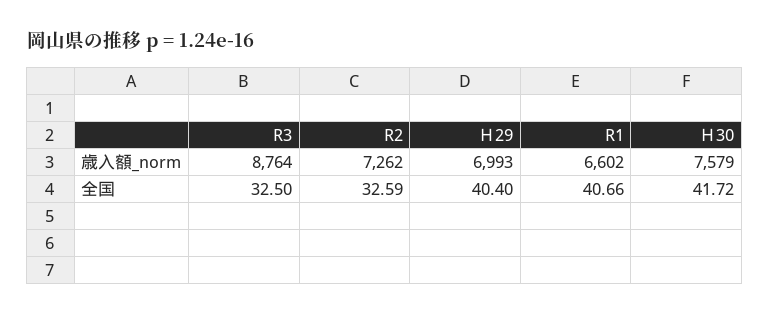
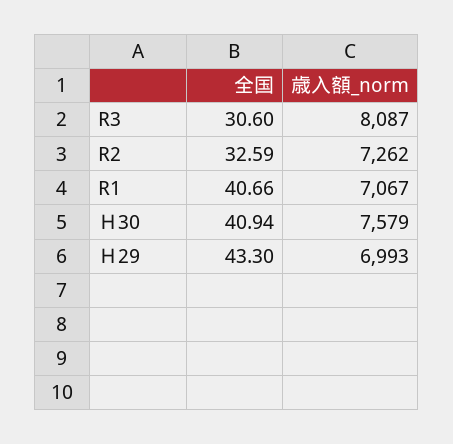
R3, 歳入額_norm: 8764 -> 8087
R1, 歳入額_norm: 6602 -> 7067
R3, 全国: 32.5 -> 30.6
Ｈ29, 全国: 40.4 -> 43.3
Ｈ30, 全国: 41.72 -> 40.94

